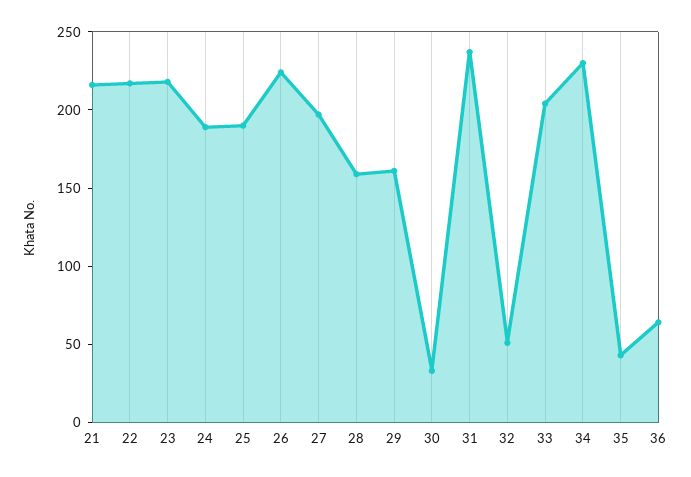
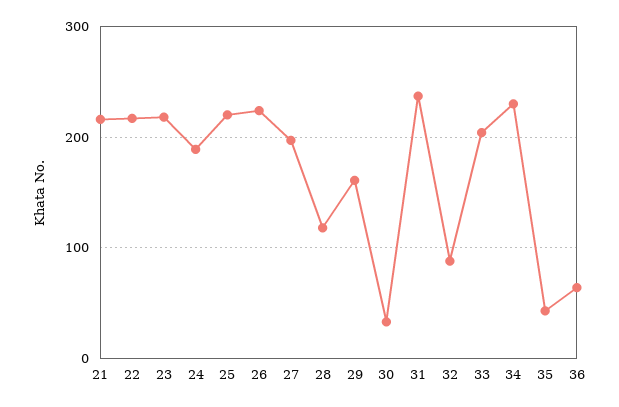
25: 190 -> 220
28: 160 -> 120
32: 50 -> 90

